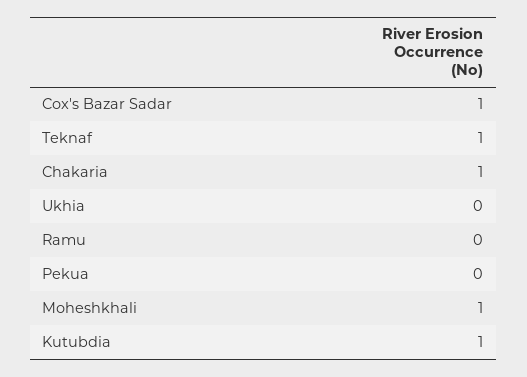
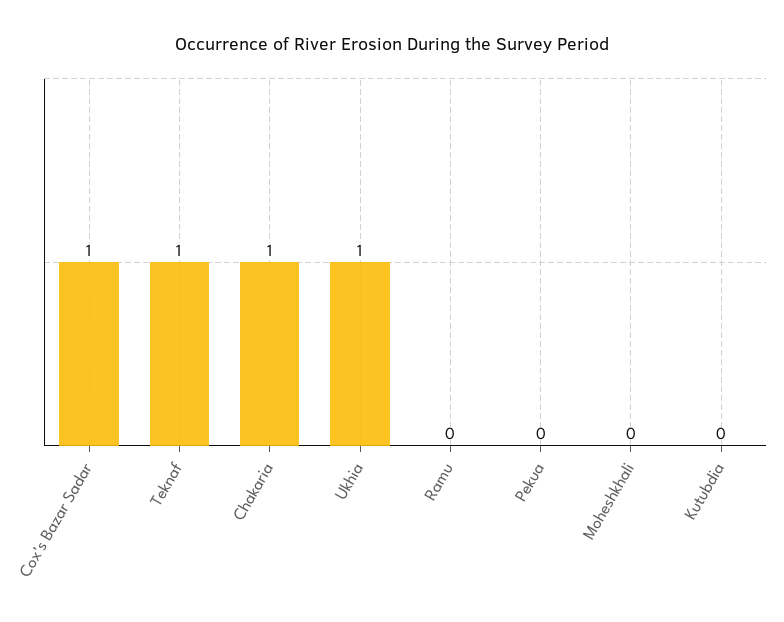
Ukhia: 0 -> 1
Moheshkhali: 1 -> 0
Kutubdia: 1 -> 0

